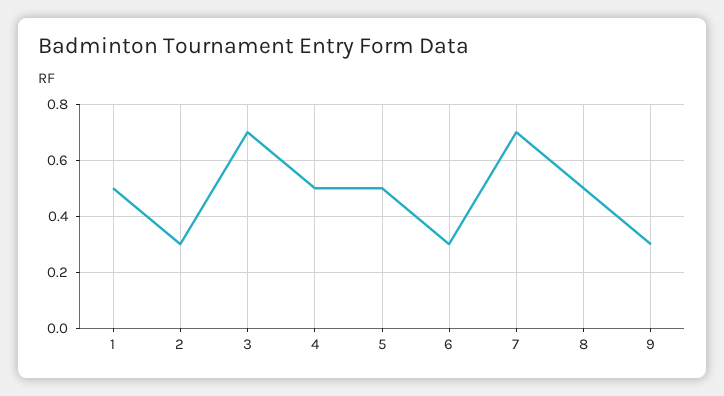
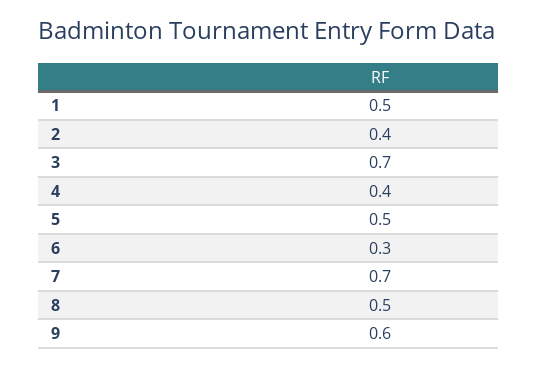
2: 0.3 -> 0.4
4: 0.5 -> 0.4
9: 0.3 -> 0.6

